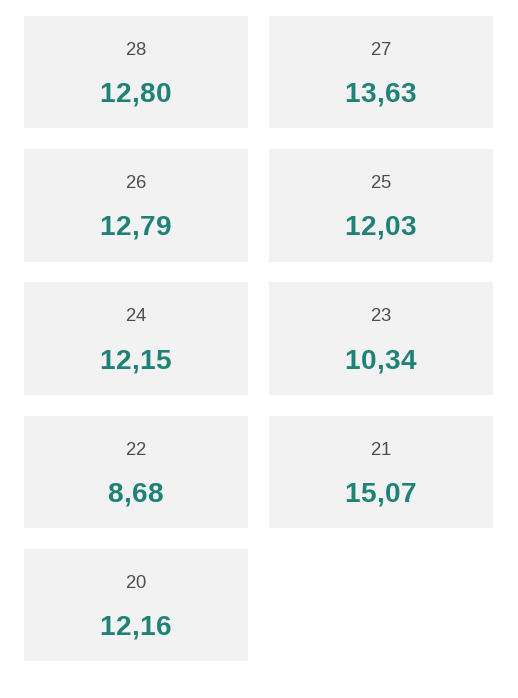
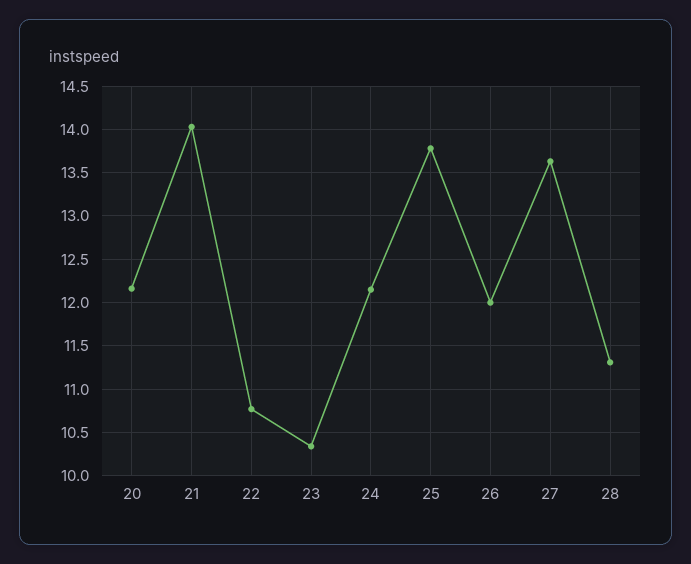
28: 12.8 -> 11.3
26: 12.79 -> 12
25: 12.03 -> 13.8
22: 8.68 -> 10.8
21: 15.07 -> 14

